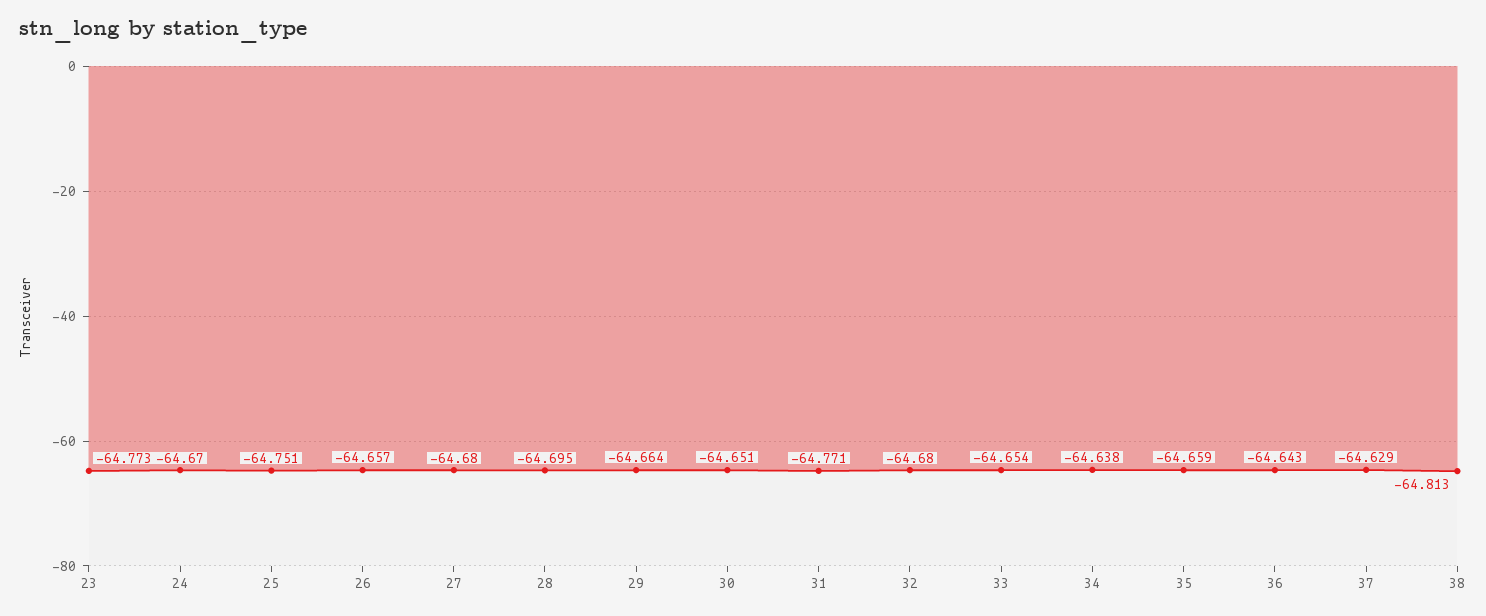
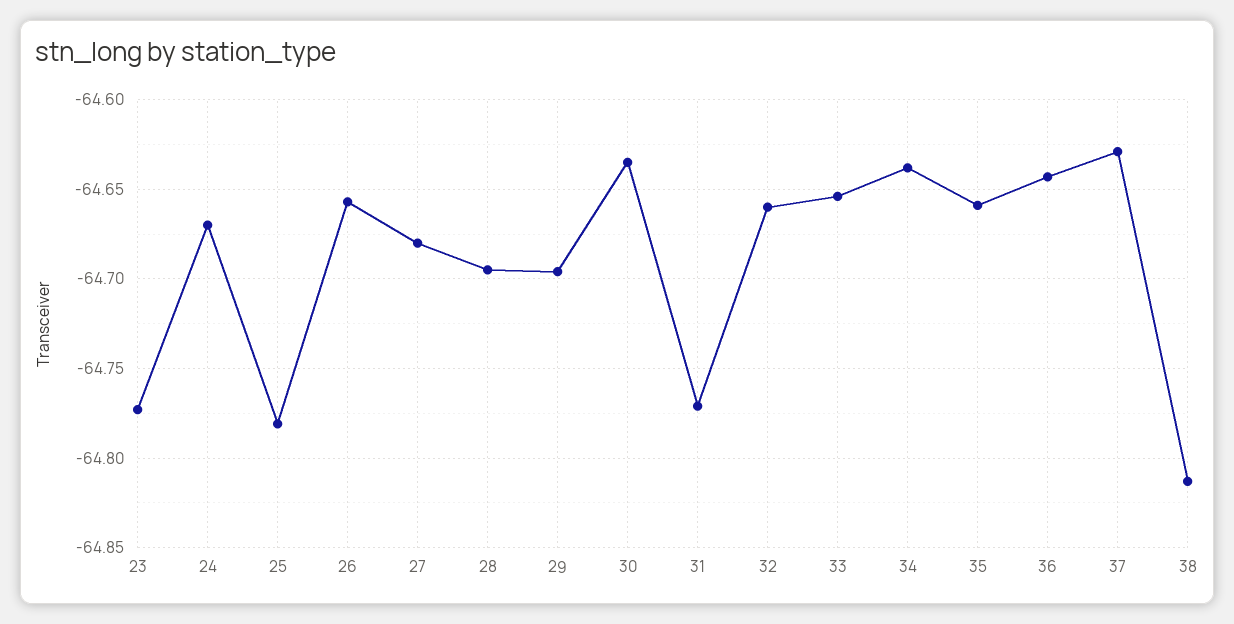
25: -64.751 -> -64.78
29: -64.664 -> -64.695
30: -64.651 -> -64.635
32: -64.68 -> -64.66

